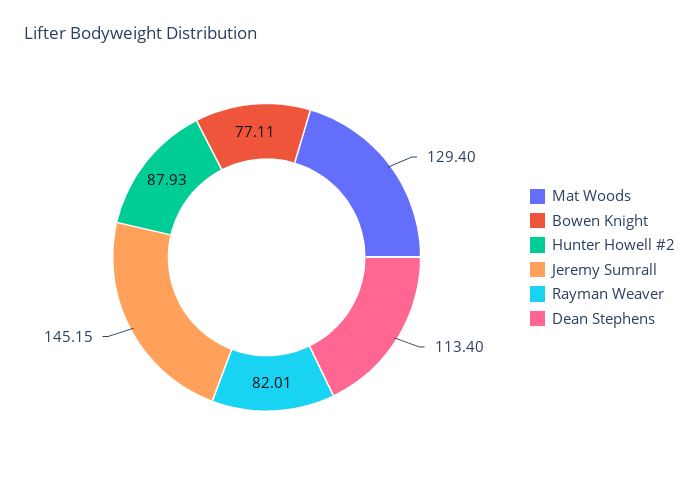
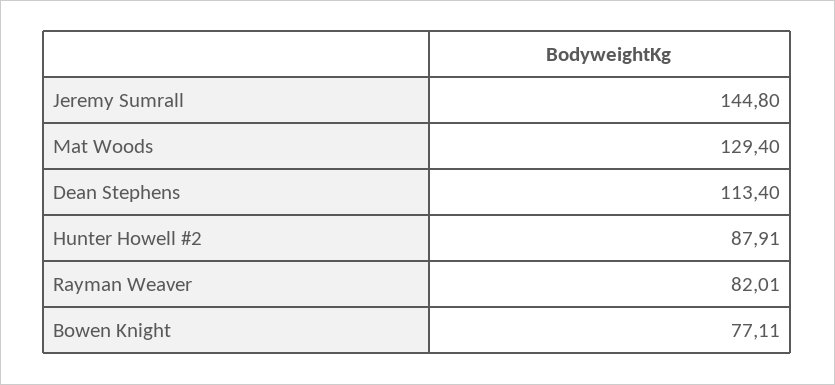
Hunter Howell #2: 87.93 -> 87.91
Jeremy Sumrall: 145.15 -> 144.8

